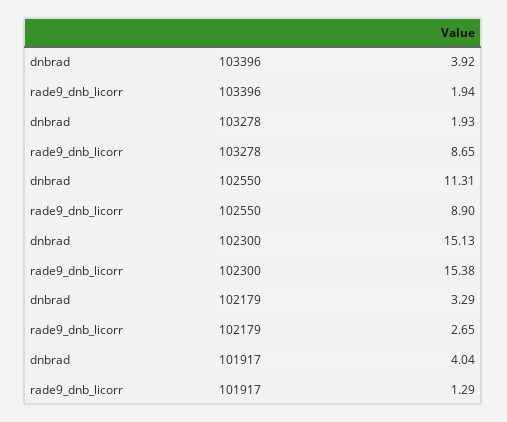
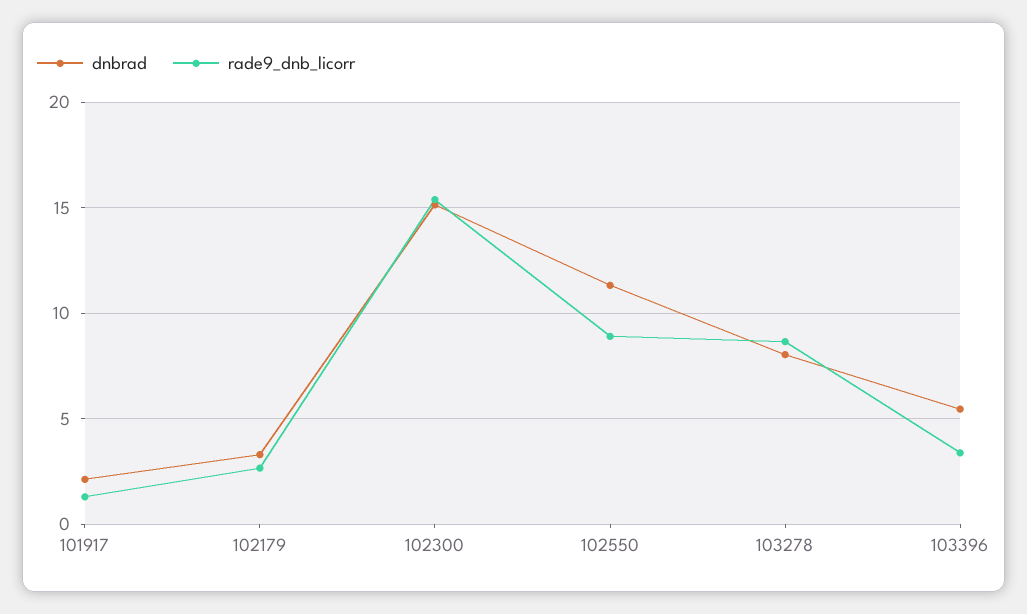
dnbrad, 103396: 3.92 -> 5.5
rade9_dnb_licorr, 103396: 1.94 -> 3.5
dnbrad, 103278: 1.93 -> 8
dnbrad, 101917: 4.04 -> 2

